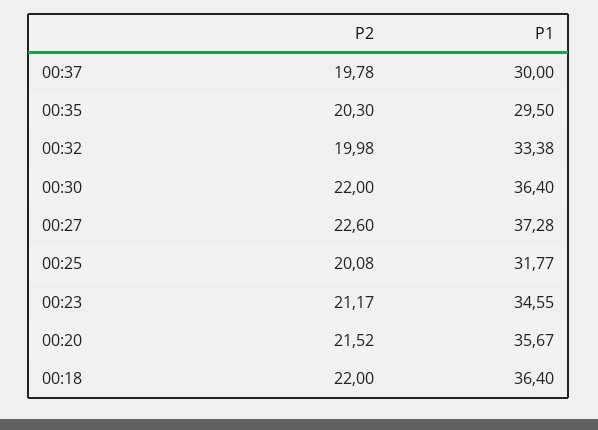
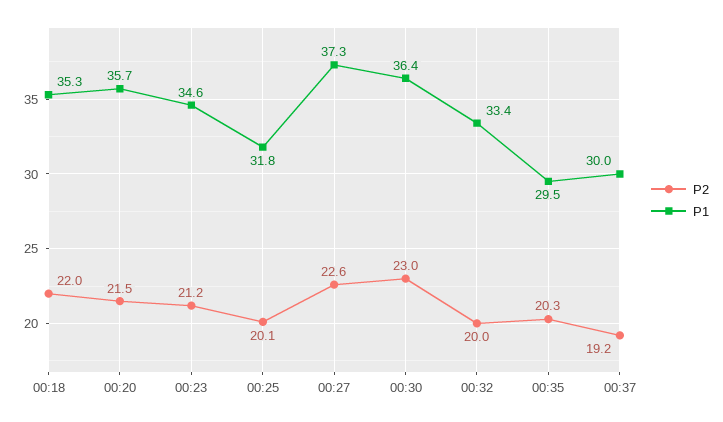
P2, 00:37: 19.78 -> 19.2
P2, 00:30: 22 -> 23
P1, 00:18: 36.4 -> 35.3

